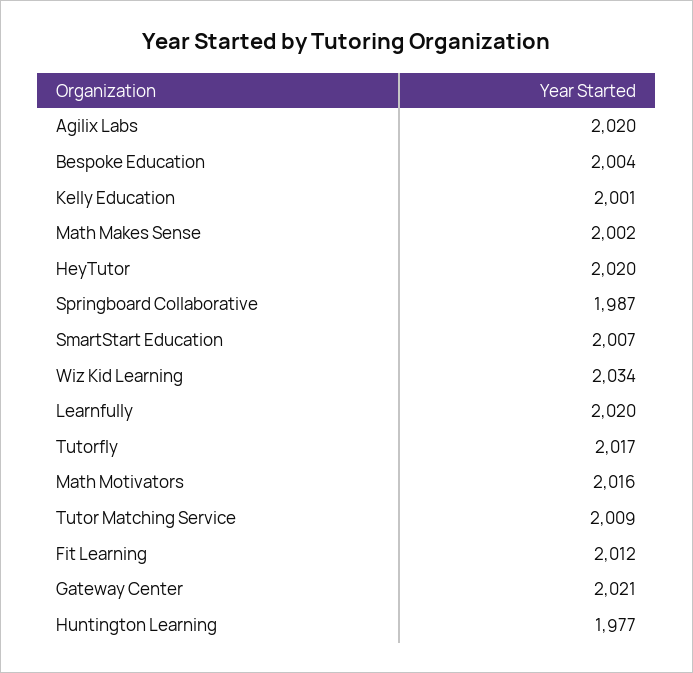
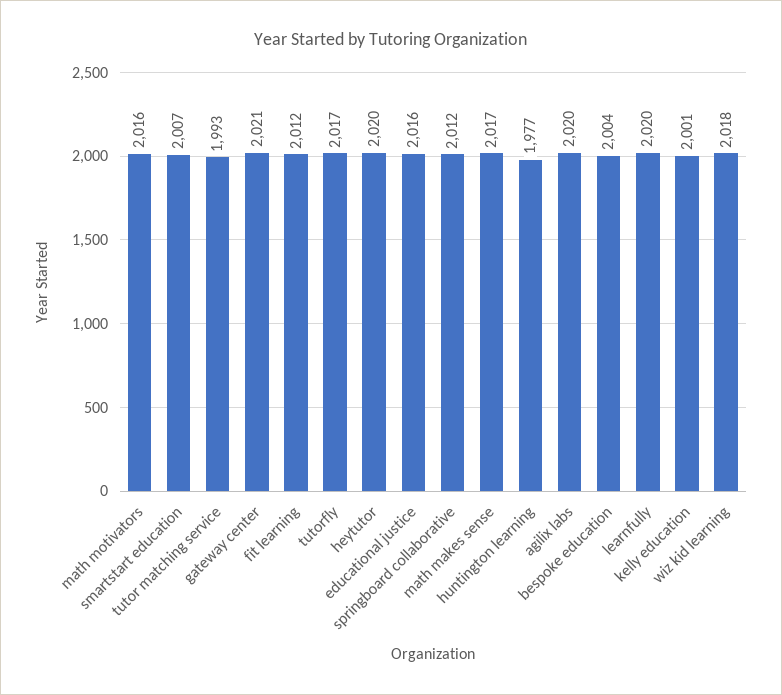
Math Makes Sense: 2002 -> 2017
Springboard Collaborative: 1987 -> 2012
Wiz Kid Learning: 2034 -> 2018
Tutor Matching Service: 2009 -> 1993
educational justice: none -> 2016

